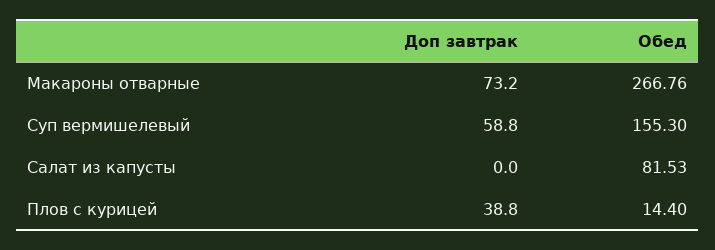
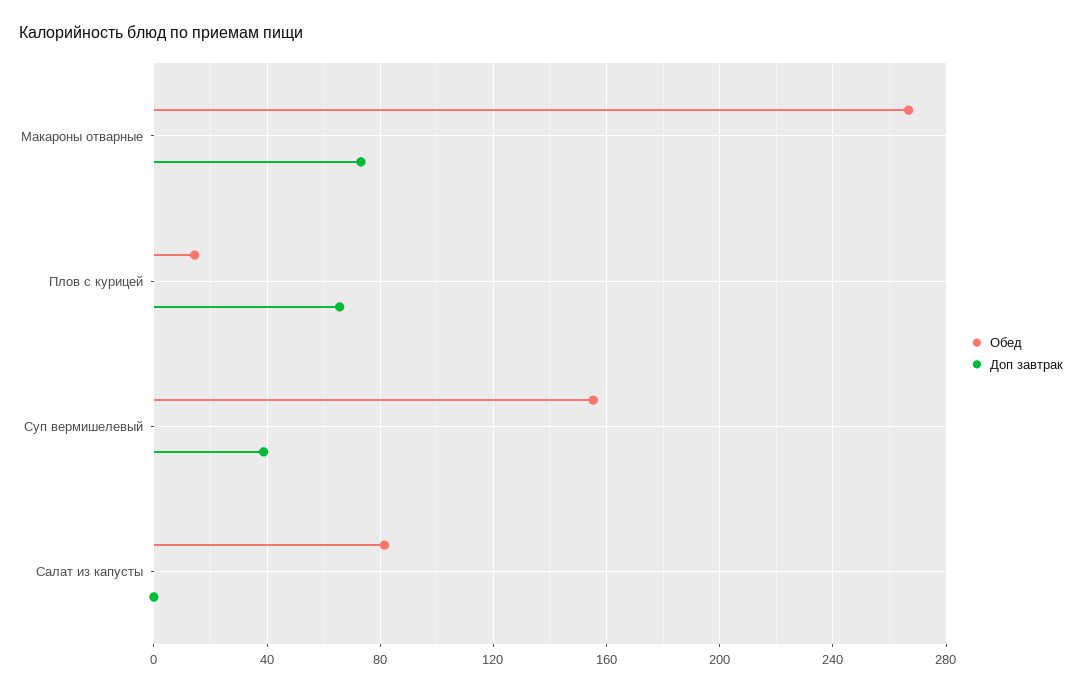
Доп завтрак, Суп вермишелевый: 58.8 -> 40
Доп завтрак, Плов с курицей: 38.8 -> 65

